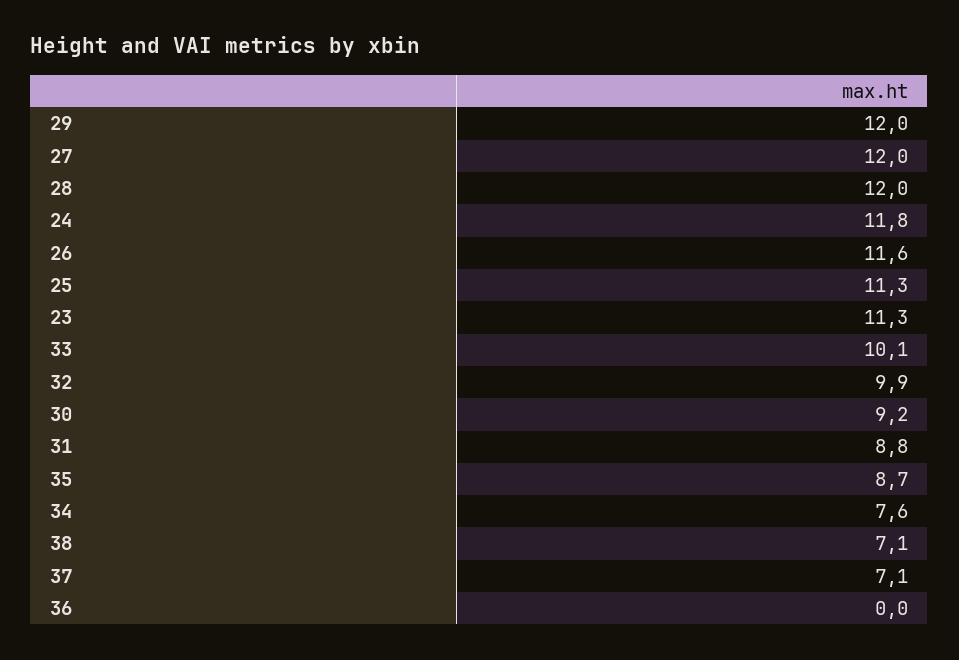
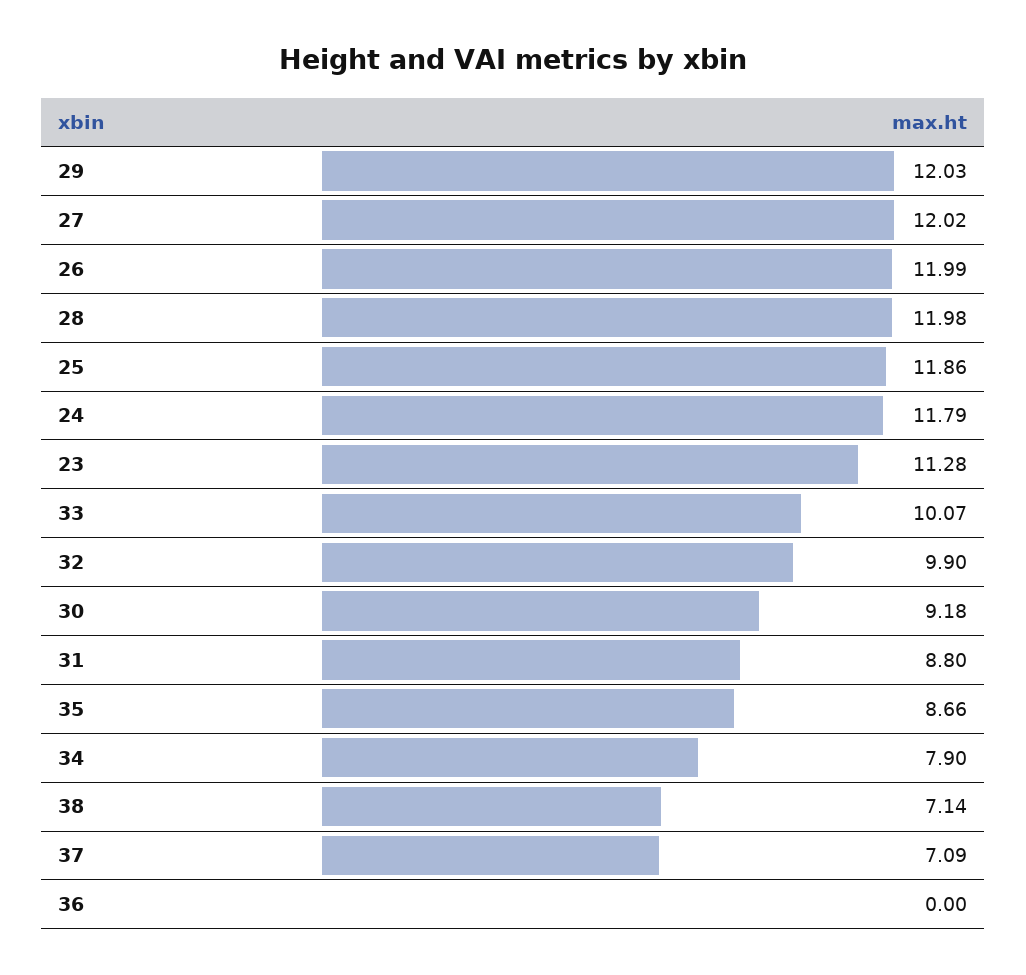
26: 11.6 -> 11.99
25: 11.3 -> 11.86
34: 7.6 -> 7.9

